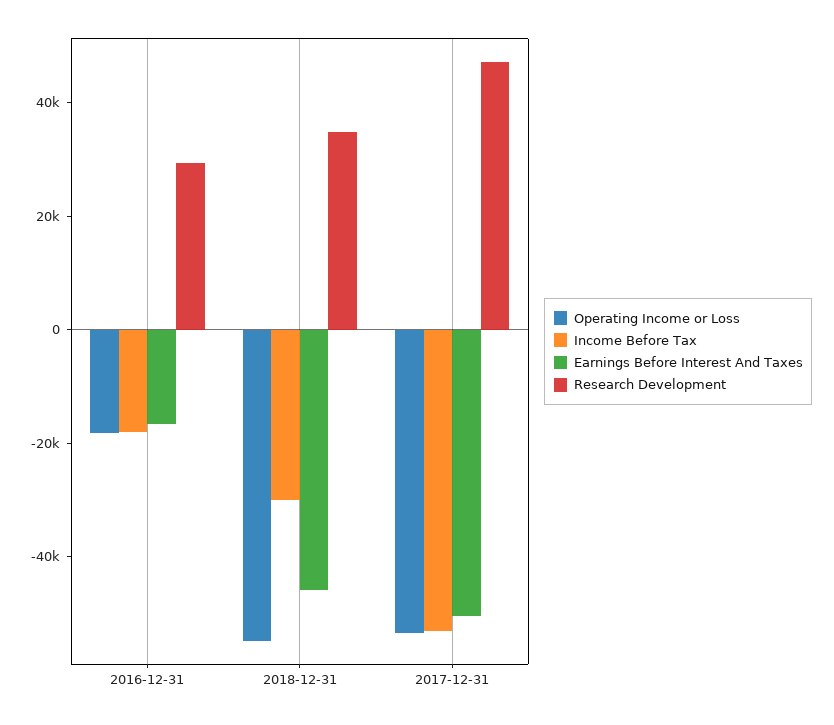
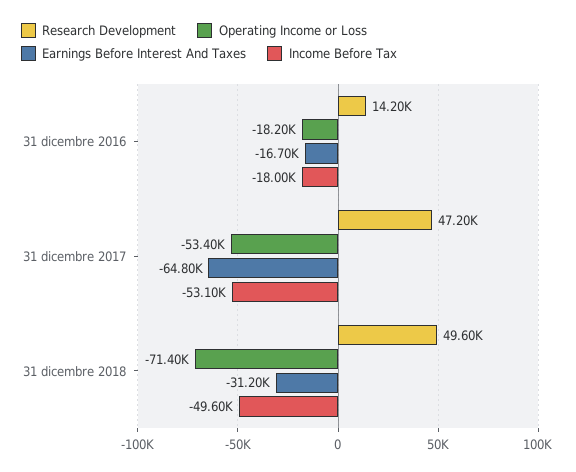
Research Development, 2016-12-31: 30000 -> 14200
Operating Income or Loss, 2018-12-31: -55000 -> -71400
Income Before Tax, 2018-12-31: -30000 -> -49600
Earnings Before Interest And Taxes, 2018-12-31: -45000 -> -31200
Research Development, 2018-12-31: 35000 -> 49600
Earnings Before Interest And Taxes, 2017-12-31: -50000 -> -64800

